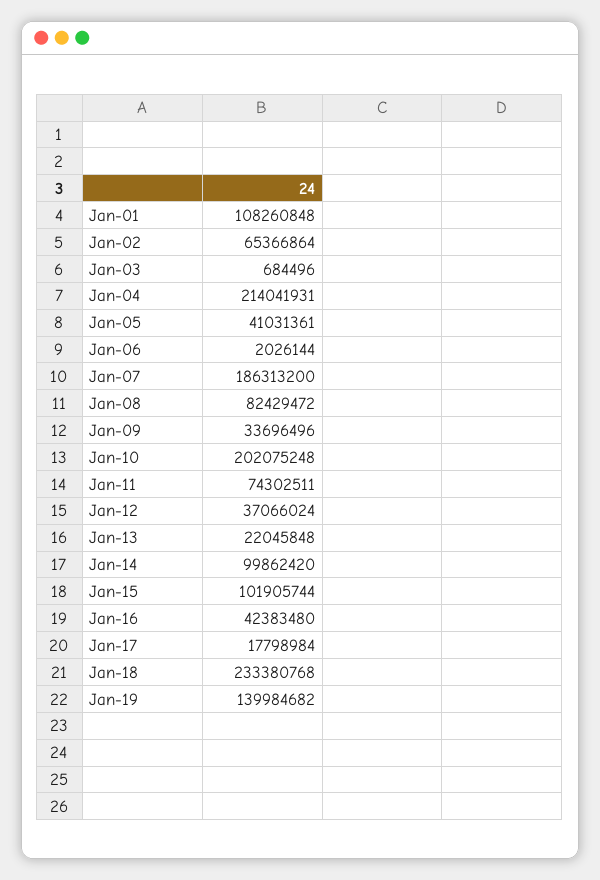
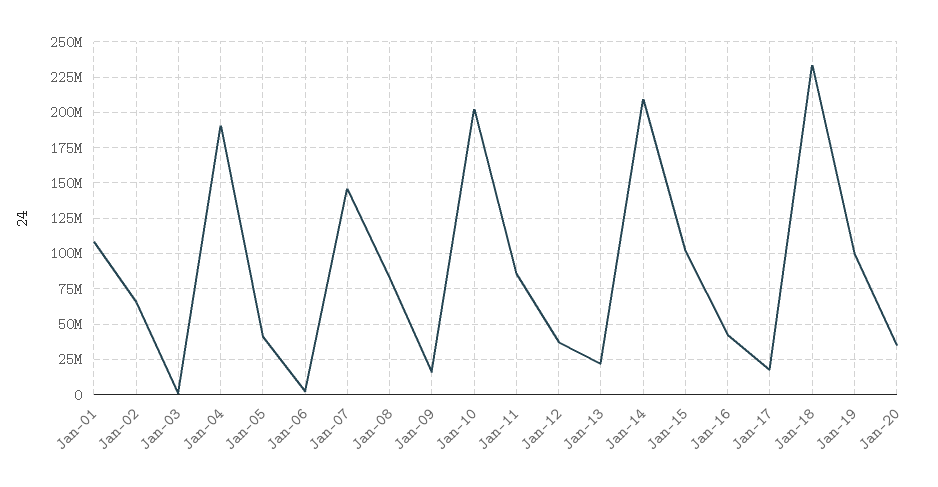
Jan-04: 214041931 -> 190000000
Jan-07: 186313200 -> 145000000
Jan-09: 33696496 -> 15000000
Jan-11: 74302511 -> 85000000
Jan-14: 99862420 -> 210000000
Jan-19: 139984682 -> 100000000
Jan-20: none -> 35000000

